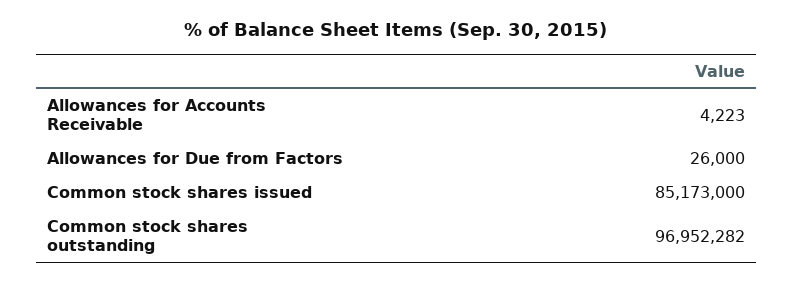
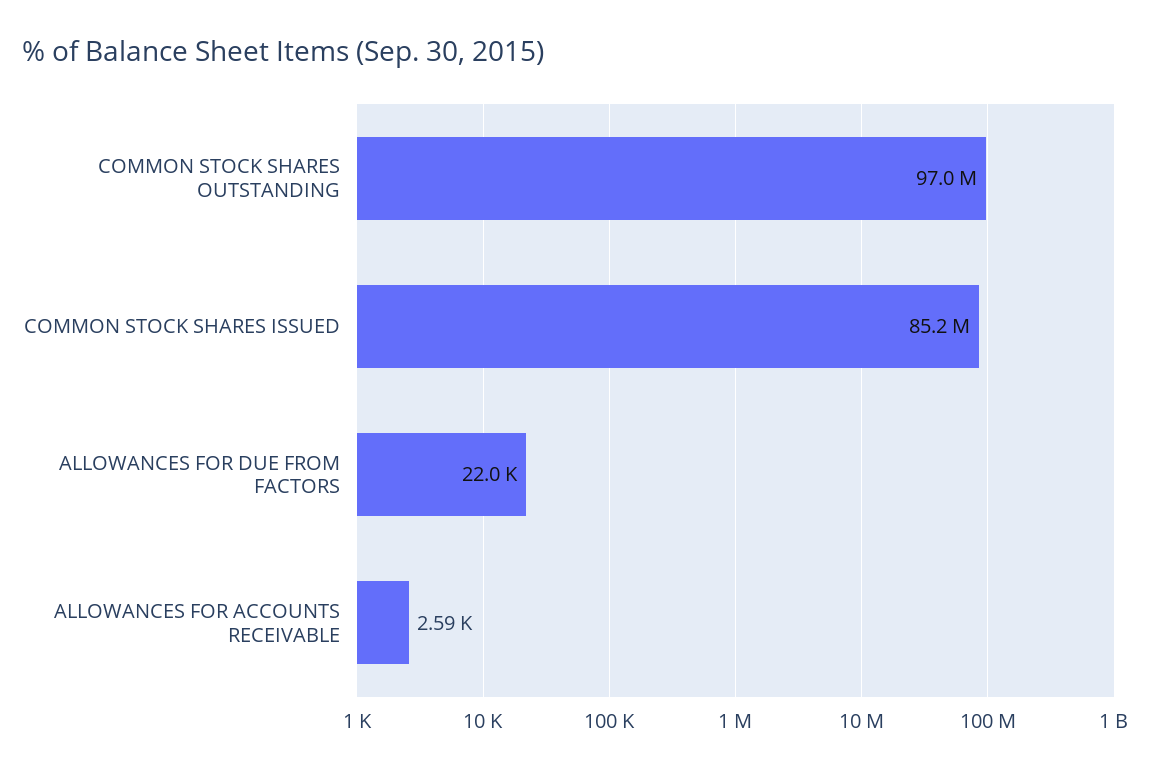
Allowances for Accounts Receivable: 4223 -> 2590
Allowances for Due from Factors: 26000 -> 22000

